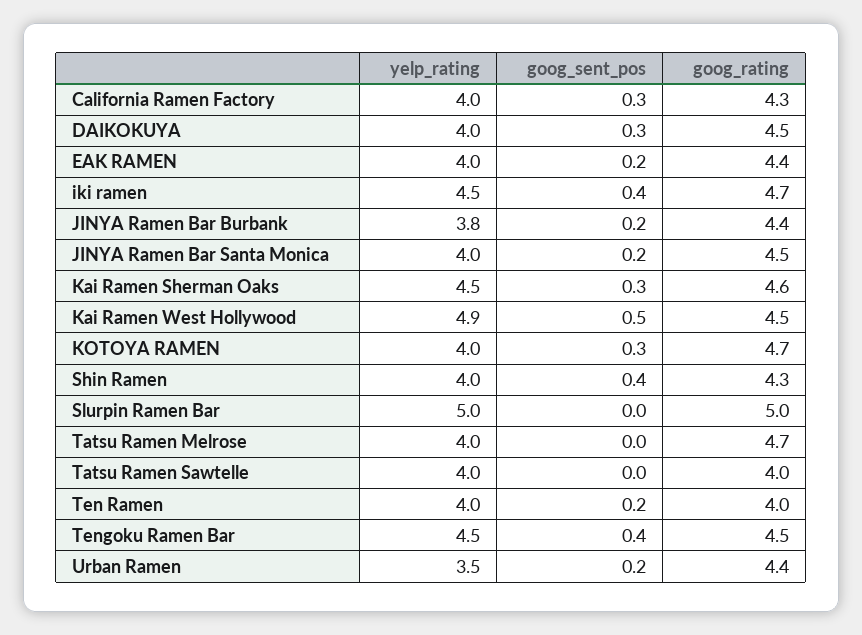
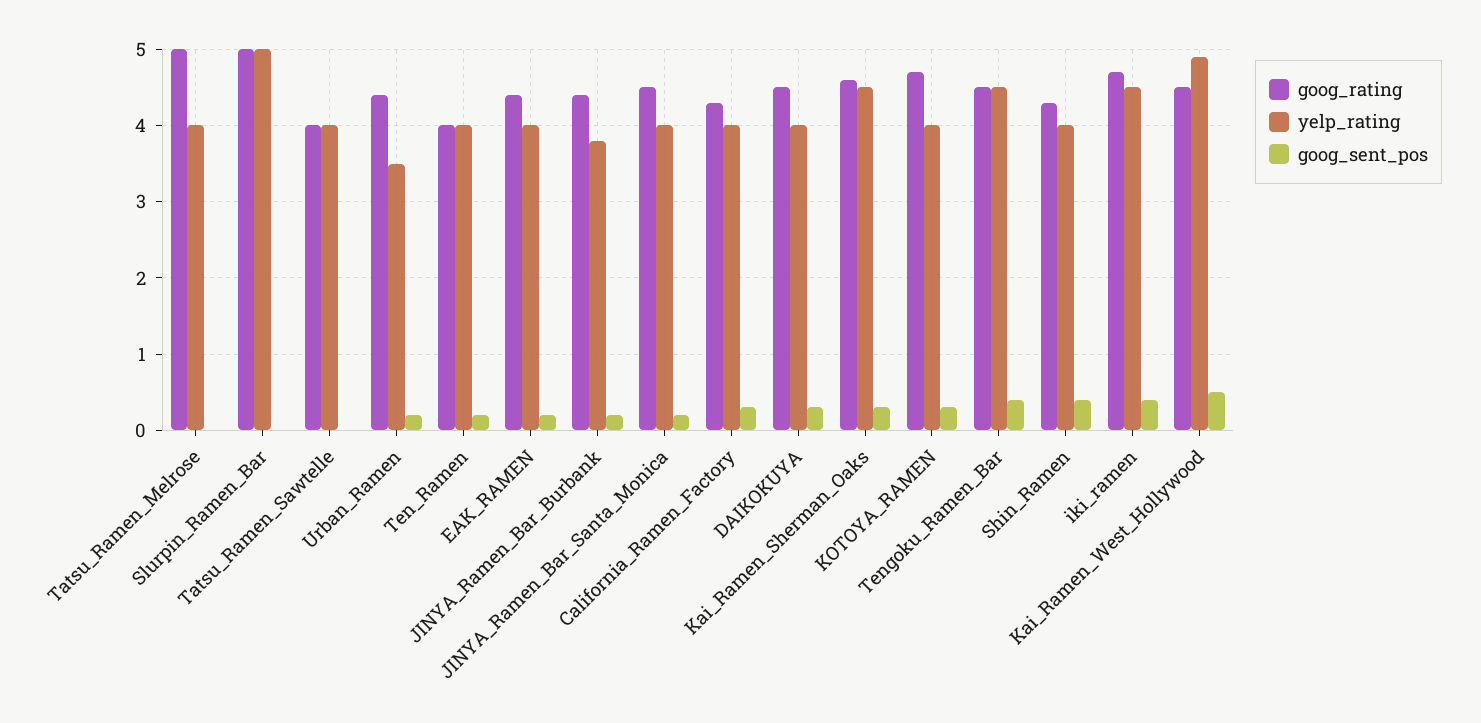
goog_rating, Tatsu Ramen Melrose: 4.7 -> 5

